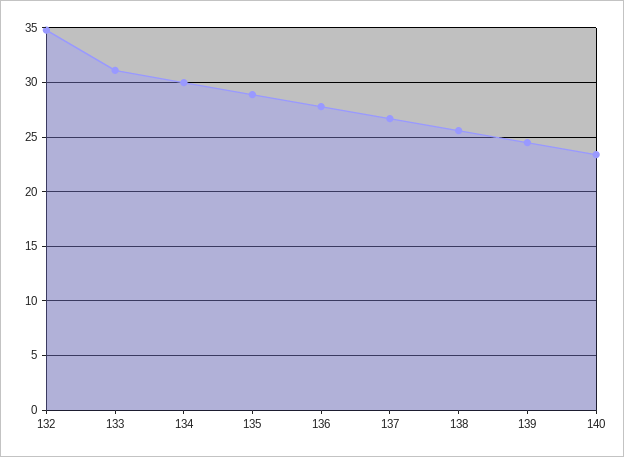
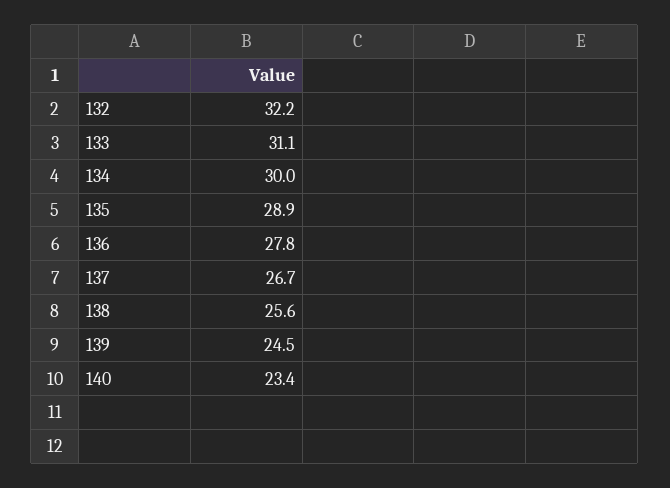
132: 35 -> 32.2

